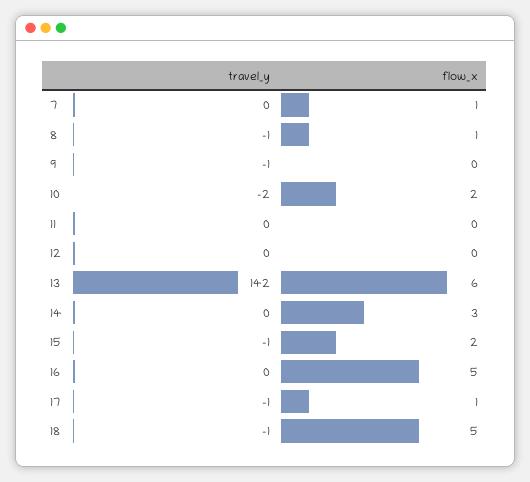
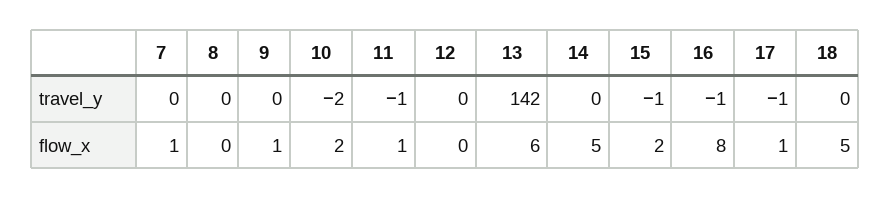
travel_y, 8: -1 -> 0
flow_x, 8: 1 -> 0
travel_y, 9: -1 -> 0
flow_x, 9: 0 -> 1
travel_y, 11: 0 -> -1
flow_x, 11: 0 -> 1
flow_x, 14: 3 -> 5
travel_y, 16: 0 -> -1
flow_x, 16: 5 -> 8
travel_y, 18: -1 -> 0

